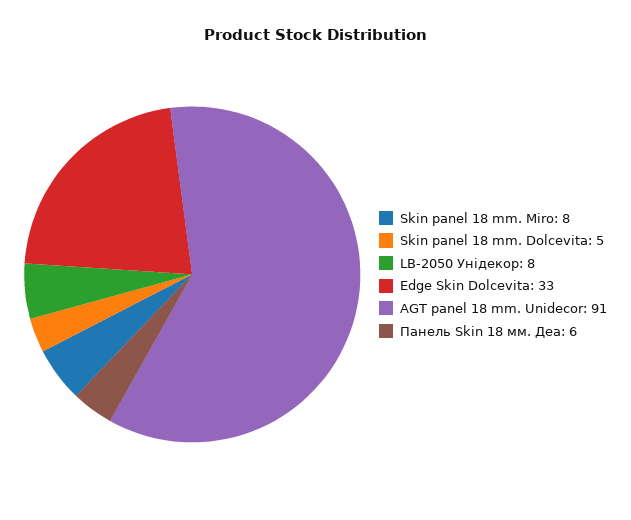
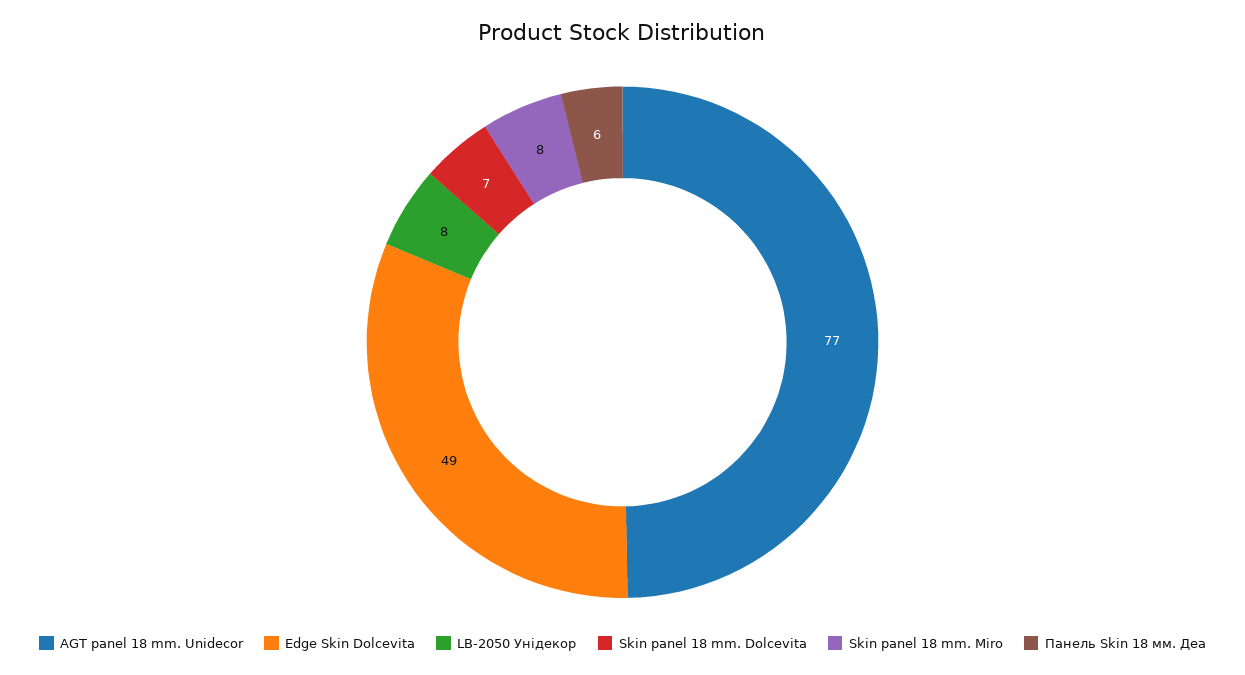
Skin panel 18 mm. Dolcevita: 5 -> 7
Edge Skin Dolcevita: 33 -> 49
AGT panel 18 mm. Unidecor: 91 -> 77

